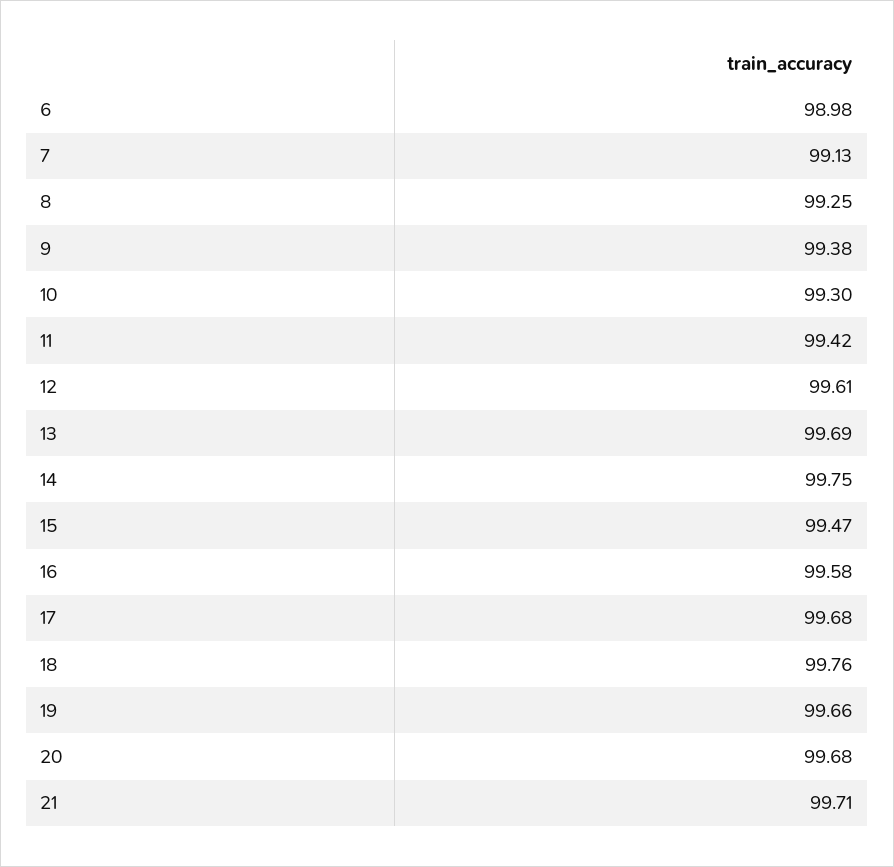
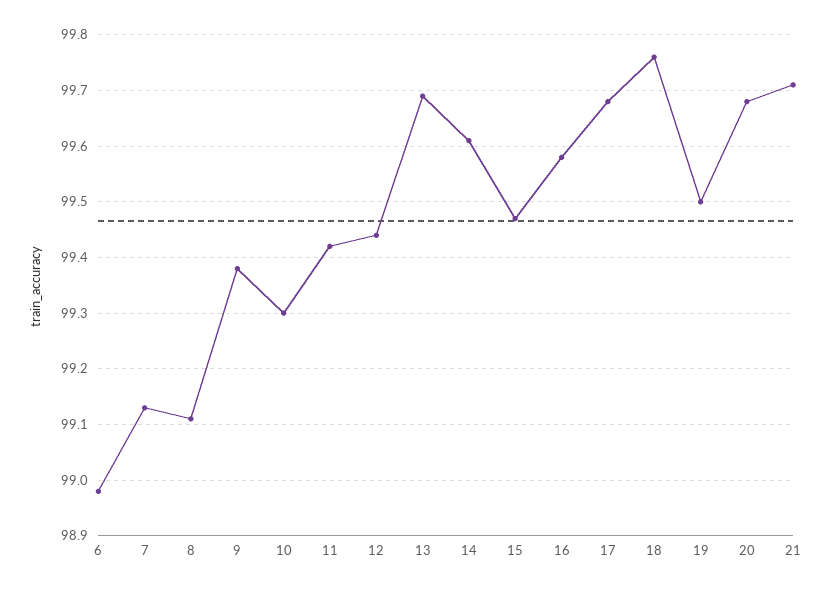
8: 99.25 -> 99.1
12: 99.61 -> 99.45
14: 99.75 -> 99.6
19: 99.66 -> 99.5

